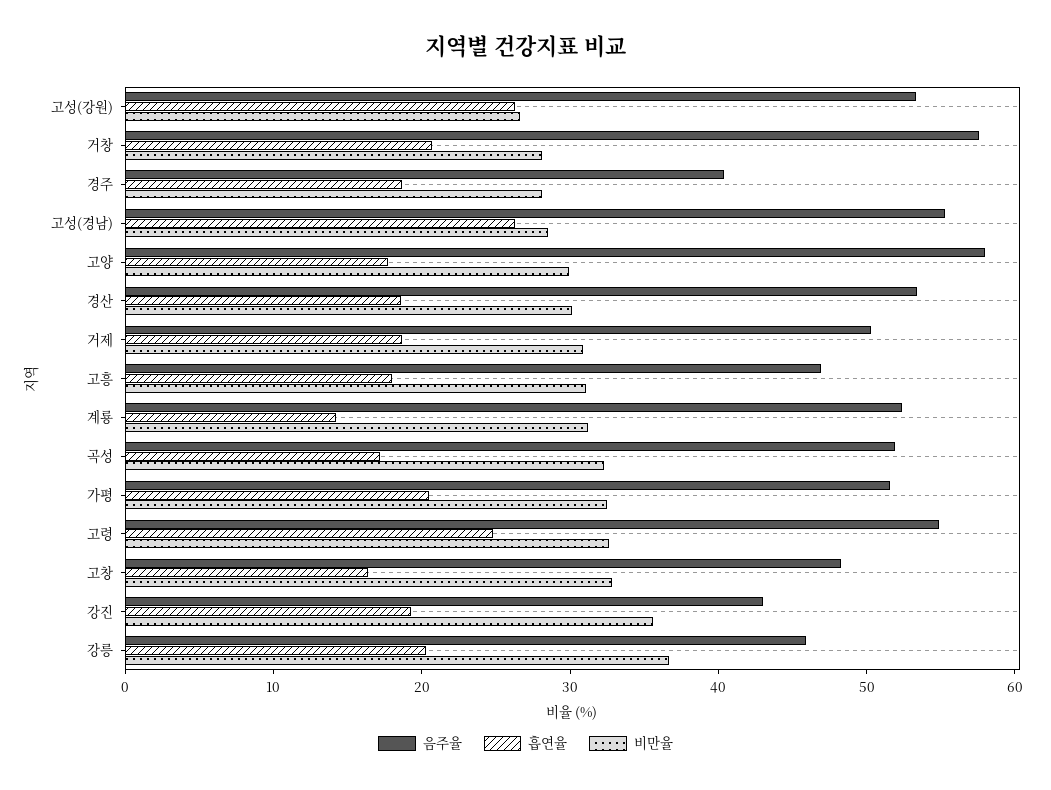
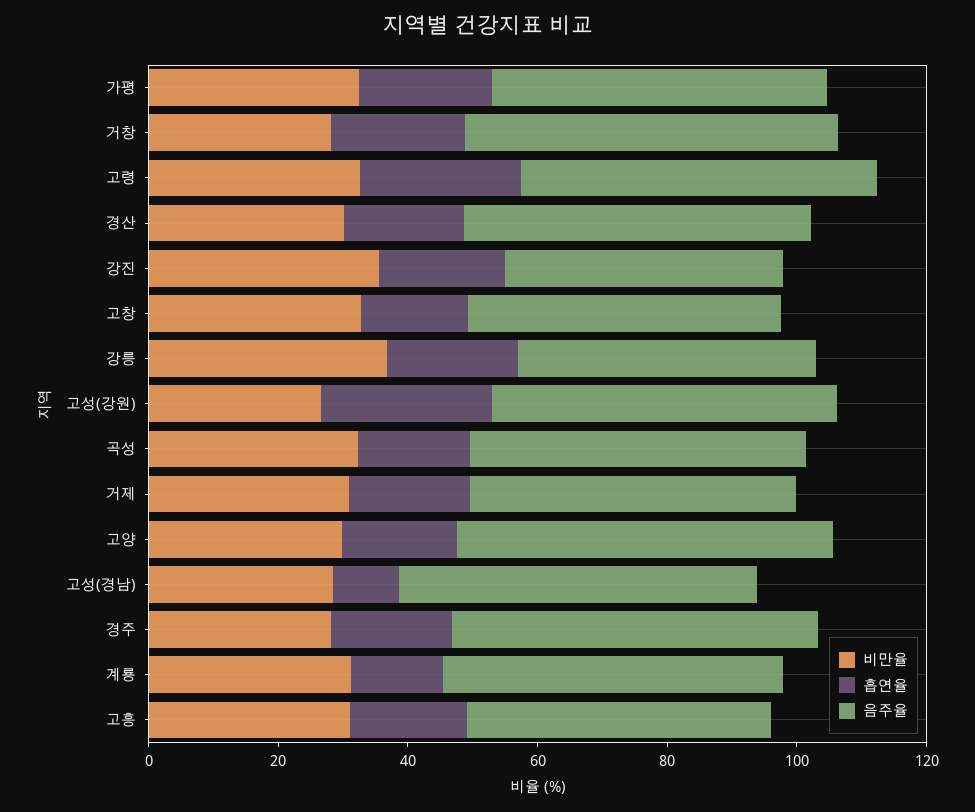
음주율, 경주: 40 -> 55
흡연율, 고성(경남): 26 -> 10

